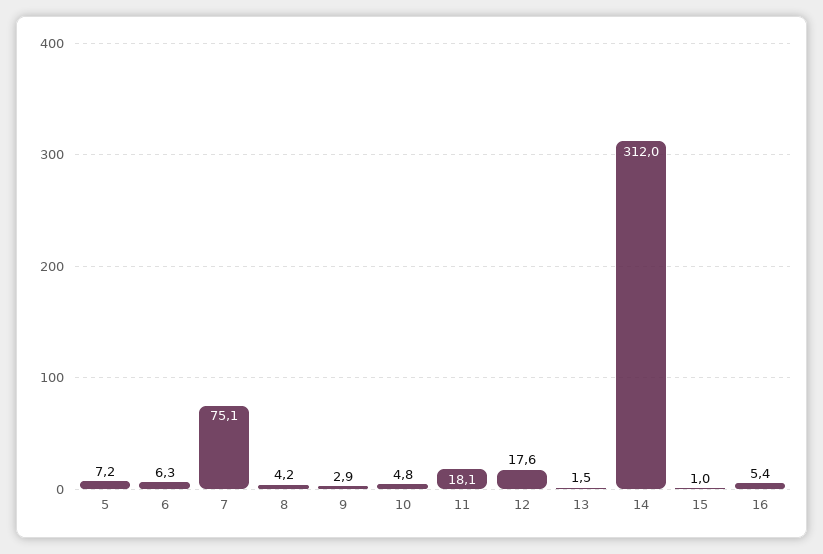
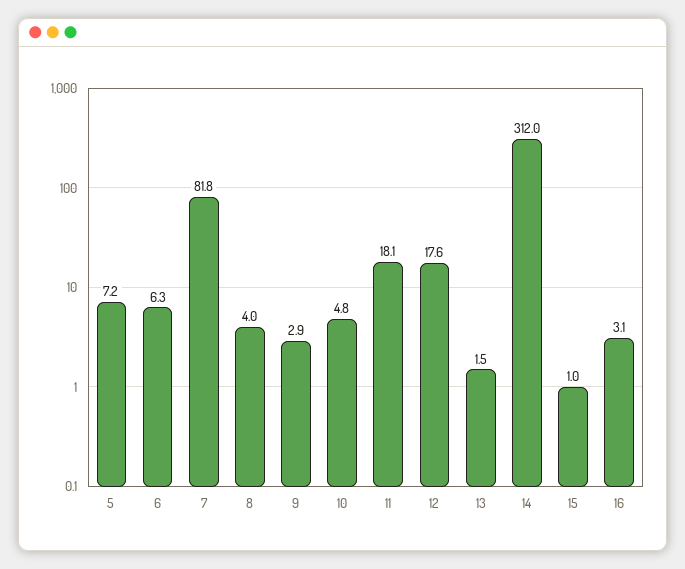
7: 75.1 -> 81.8
8: 4.2 -> 4
16: 5.4 -> 3.1

